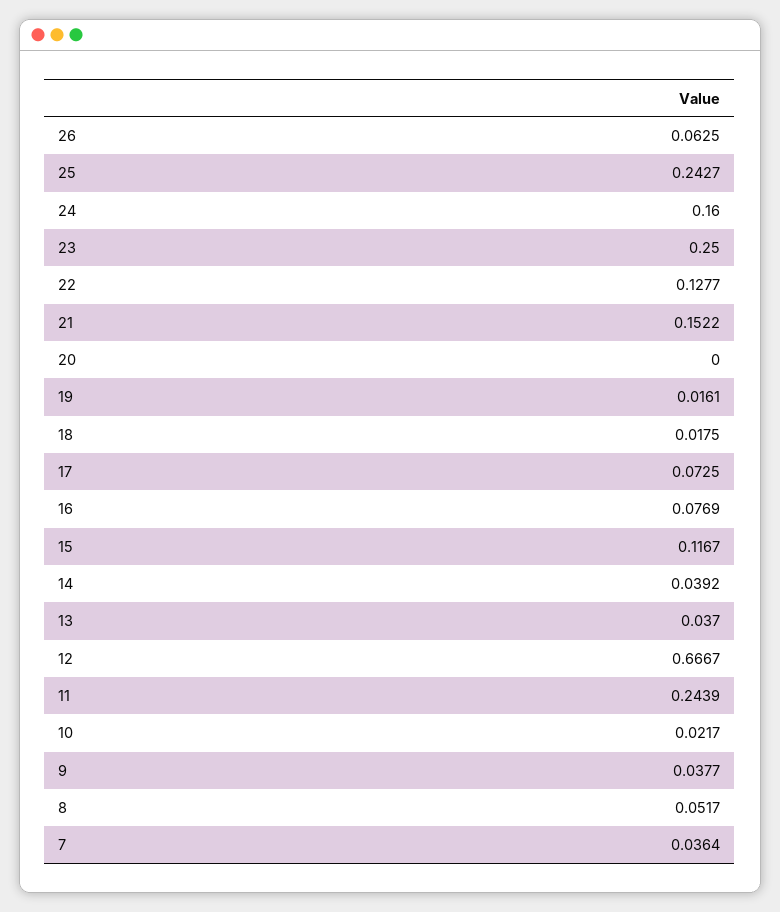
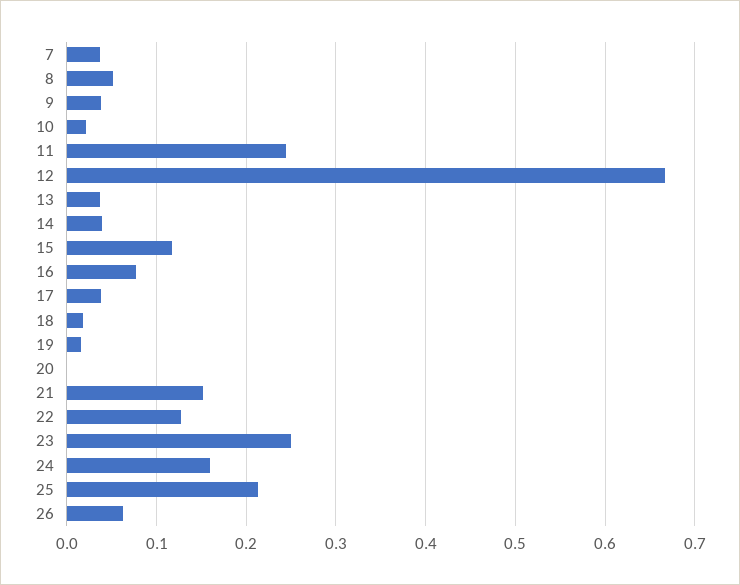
25: 0.2427 -> 0.21
17: 0.0725 -> 0.04

